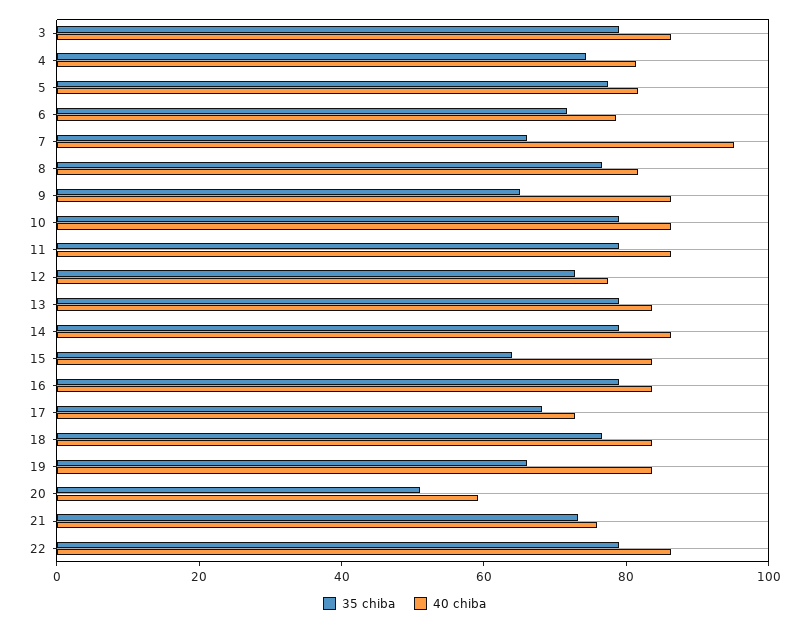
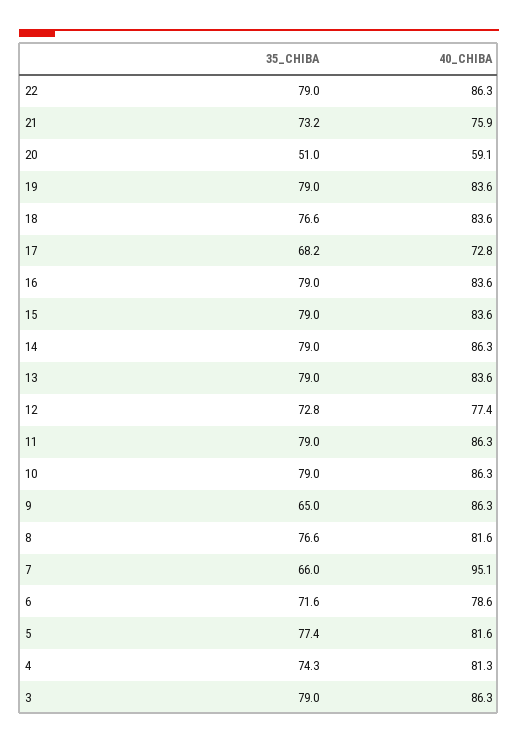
35 chiba, 15: 65 -> 79
35 chiba, 19: 65 -> 79

